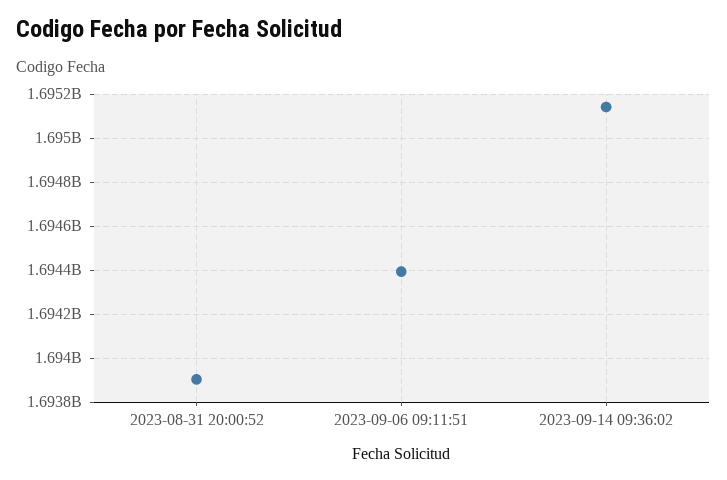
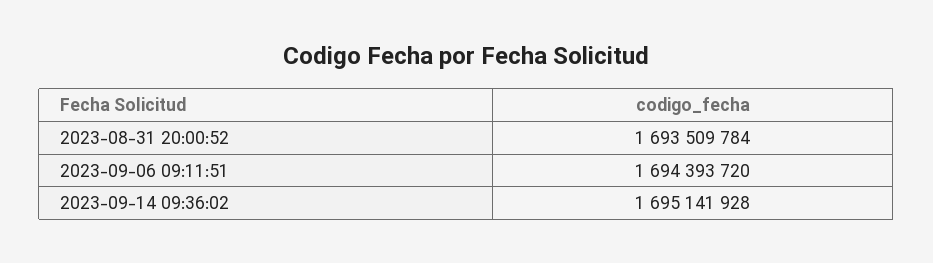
2023-08-31 20:00:52: 1693900000 -> 1693509784

